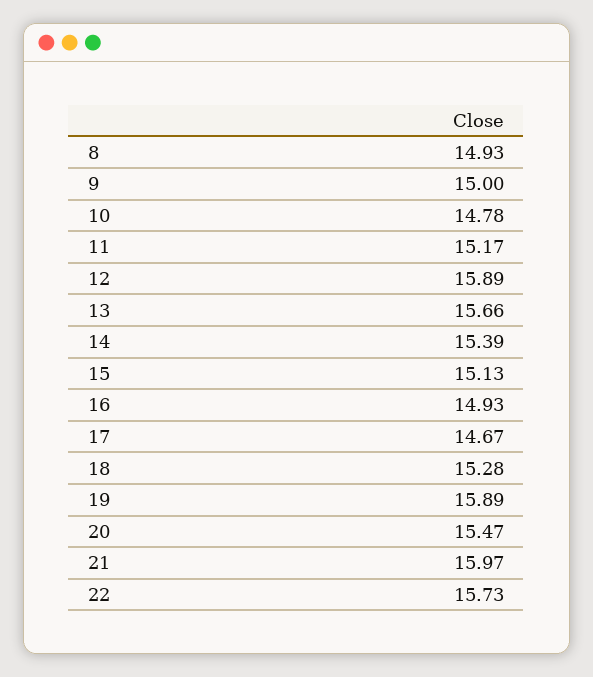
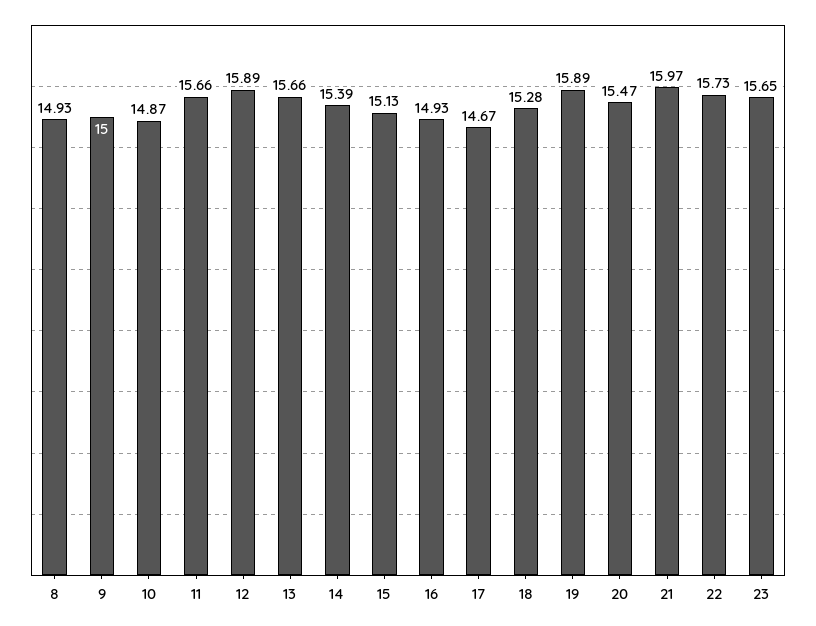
10: 14.78 -> 14.87
11: 15.17 -> 15.66
23: none -> 15.65

